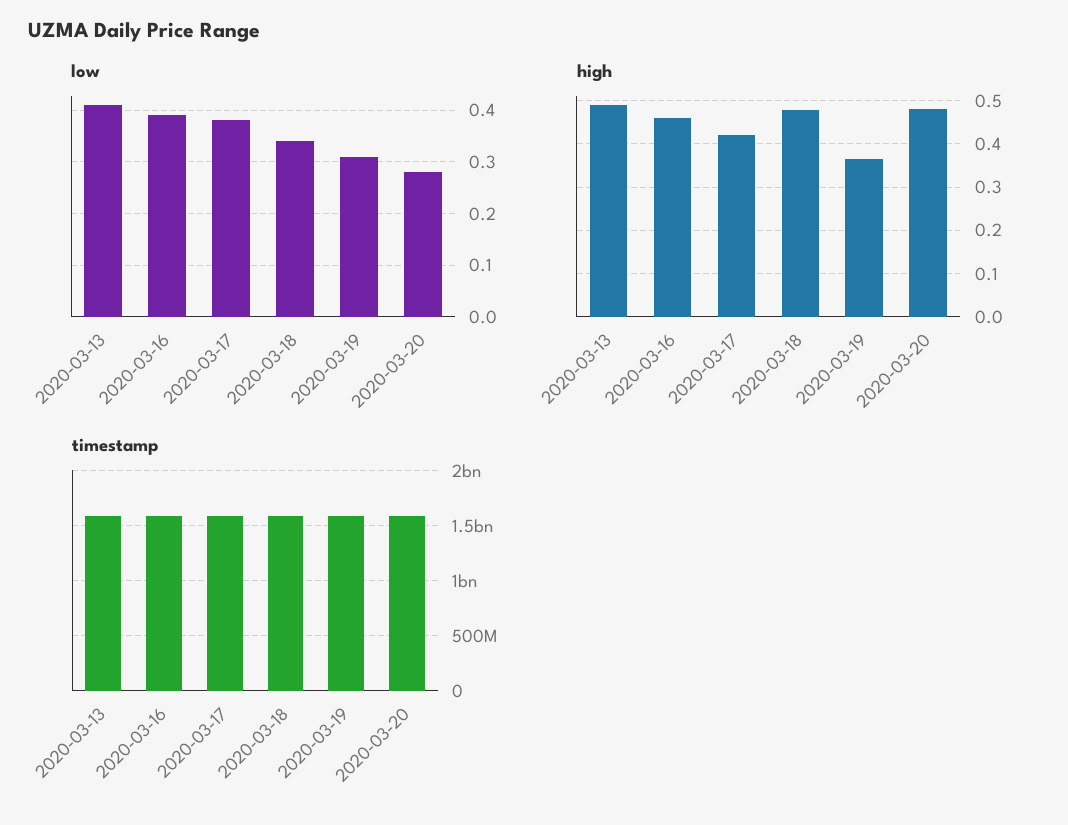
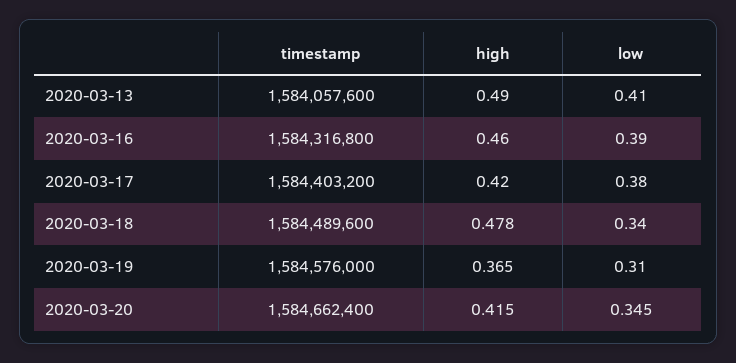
low, 2020-03-20: 0.28 -> 0.345
high, 2020-03-20: 0.48 -> 0.415

